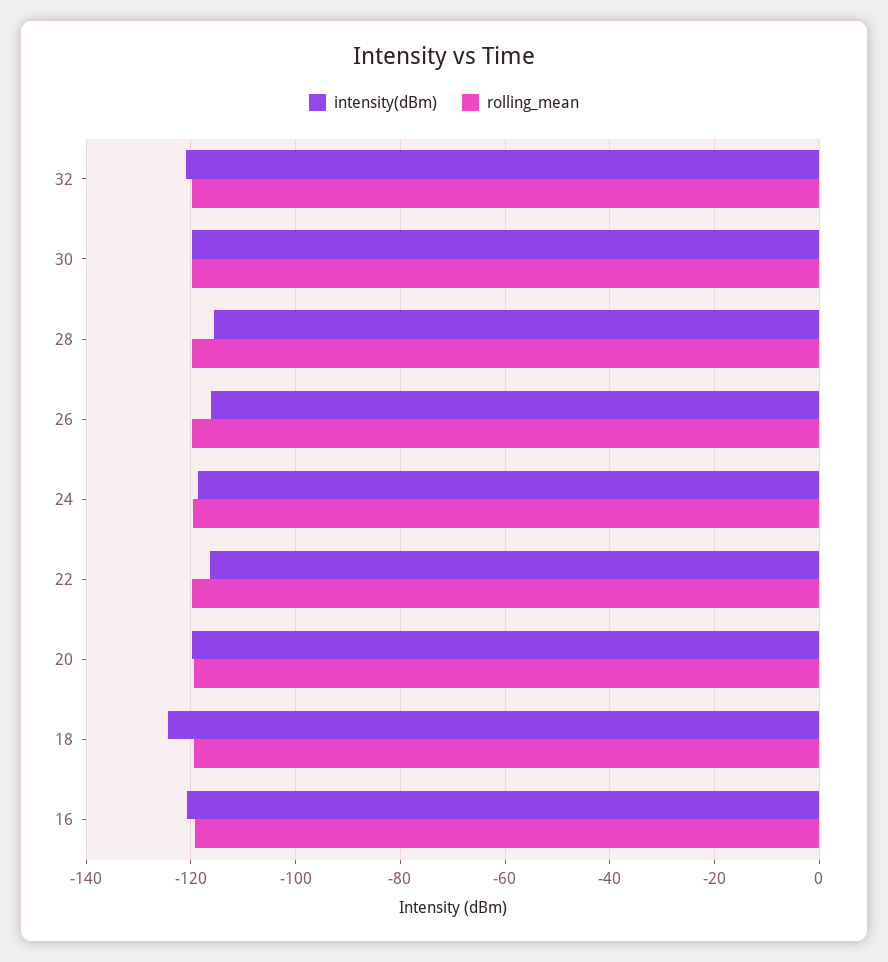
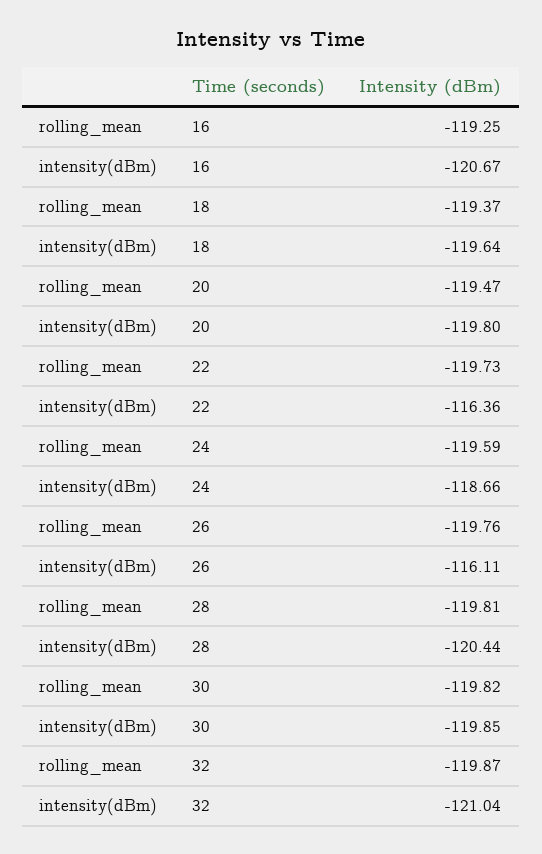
intensity(dBm), 28: -116 -> -120.44
intensity(dBm), 18: -124 -> -119.64

